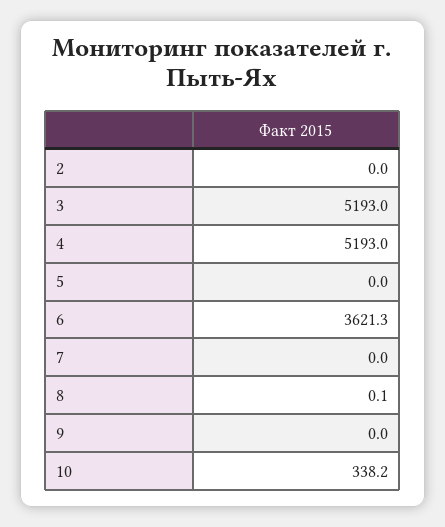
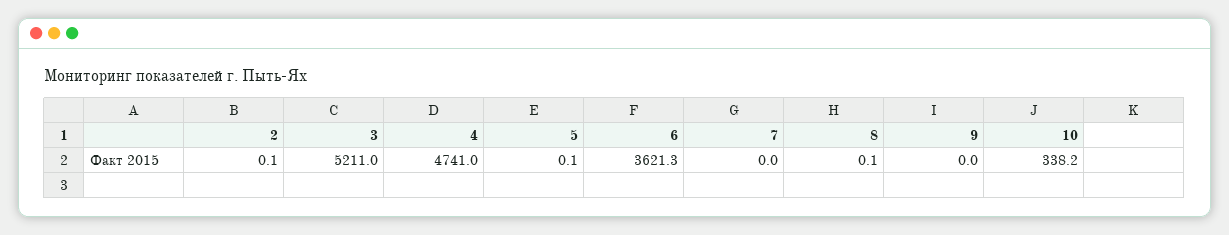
2: 0 -> 0.1
3: 5193 -> 5211
4: 5193 -> 4741
5: 0 -> 0.1

